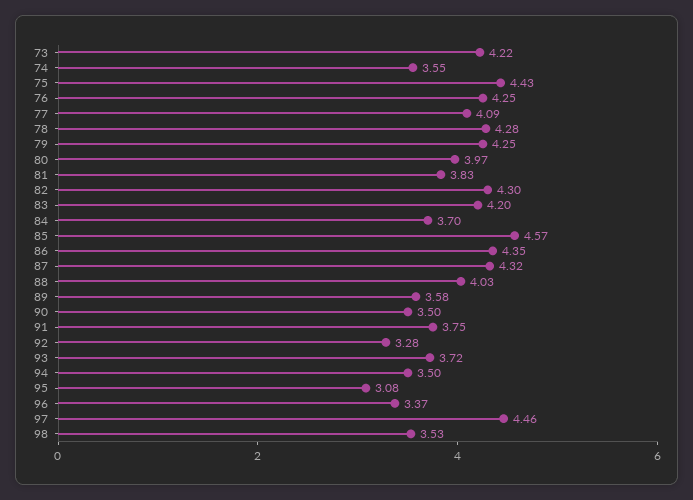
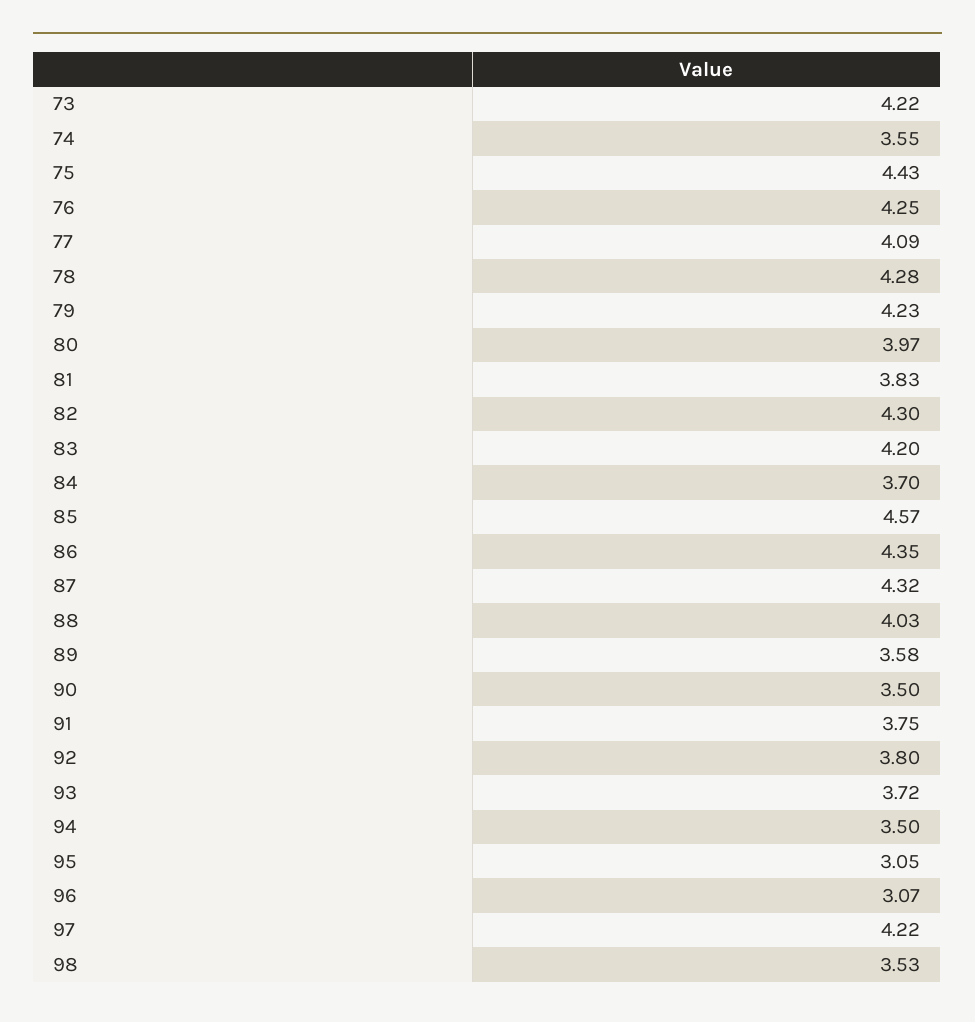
79: 4.25 -> 4.23
92: 3.28 -> 3.8
95: 3.08 -> 3.05
96: 3.37 -> 3.07
97: 4.46 -> 4.22

